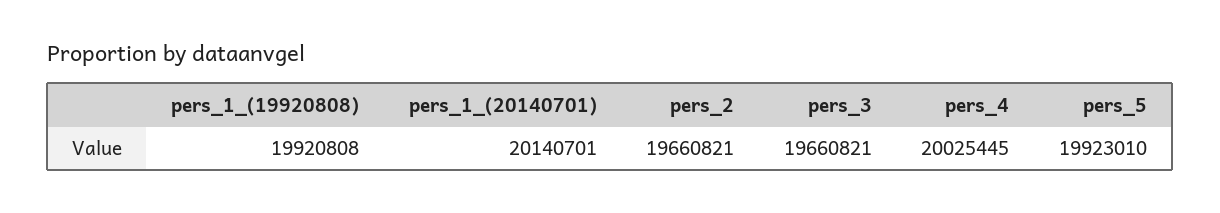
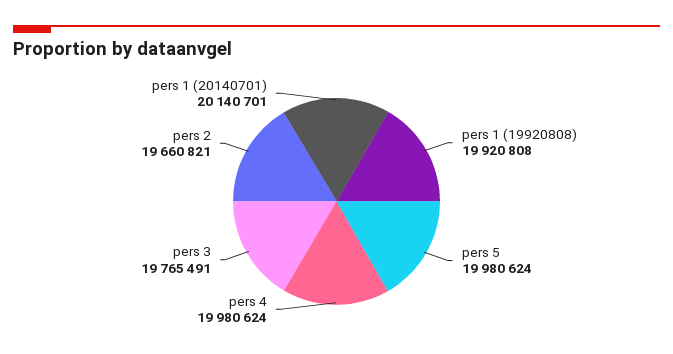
pers_3: 19660821 -> 19765491
pers_4: 20025445 -> 19980624
pers_5: 19923010 -> 19980624

